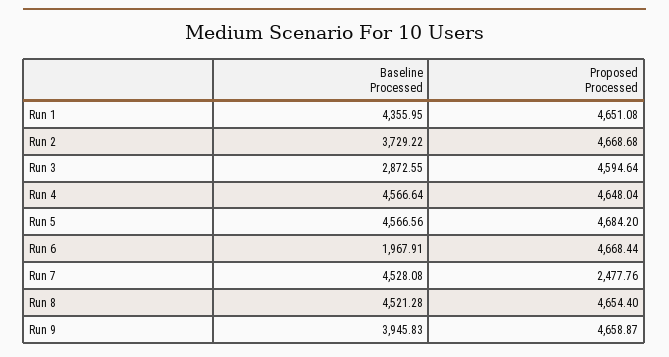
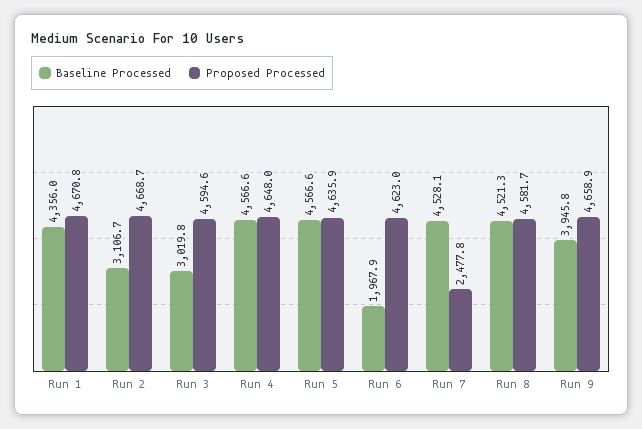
Proposed Processed, Run 1: 4651.08 -> 4670.8
Baseline Processed, Run 2: 3729.22 -> 3106.7
Baseline Processed, Run 3: 2872.55 -> 3019.8
Proposed Processed, Run 5: 4684.2 -> 4635.9
Proposed Processed, Run 6: 4668.44 -> 4623
Proposed Processed, Run 8: 4654.4 -> 4581.7

